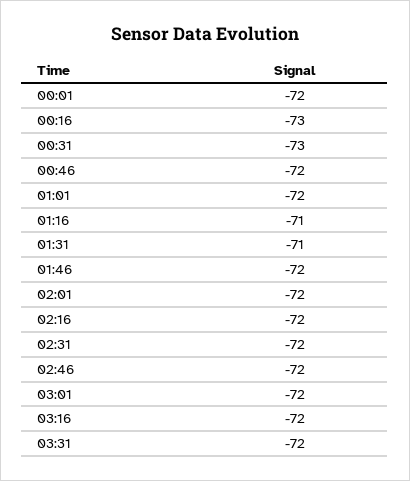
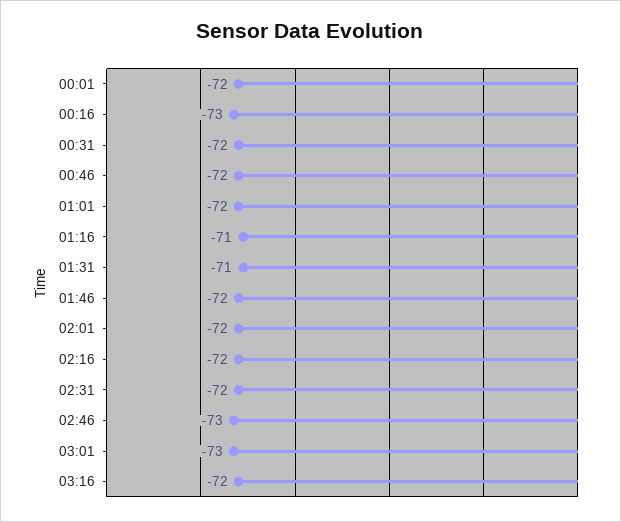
00:31: -73 -> -72
02:46: -72 -> -73
03:01: -72 -> -73
03:31: -72 -> none

